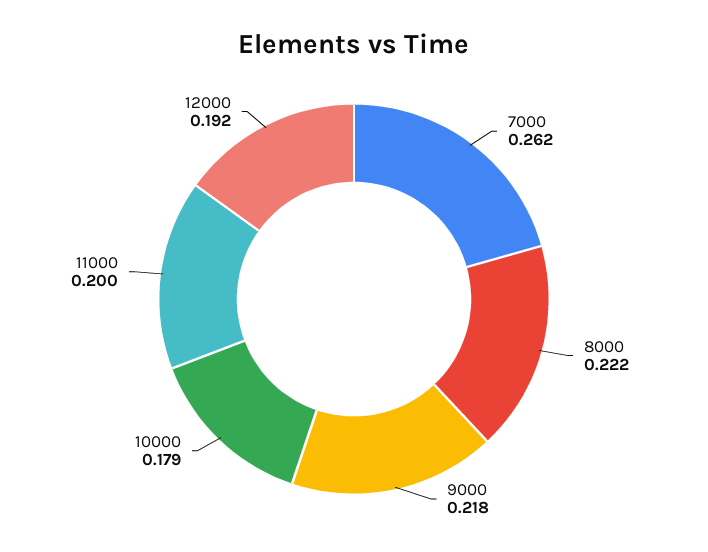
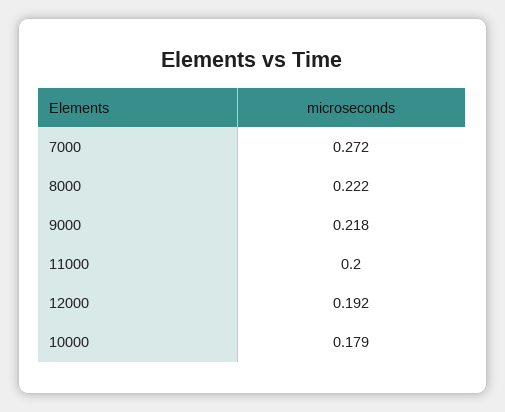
7000: 0.262 -> 0.272

